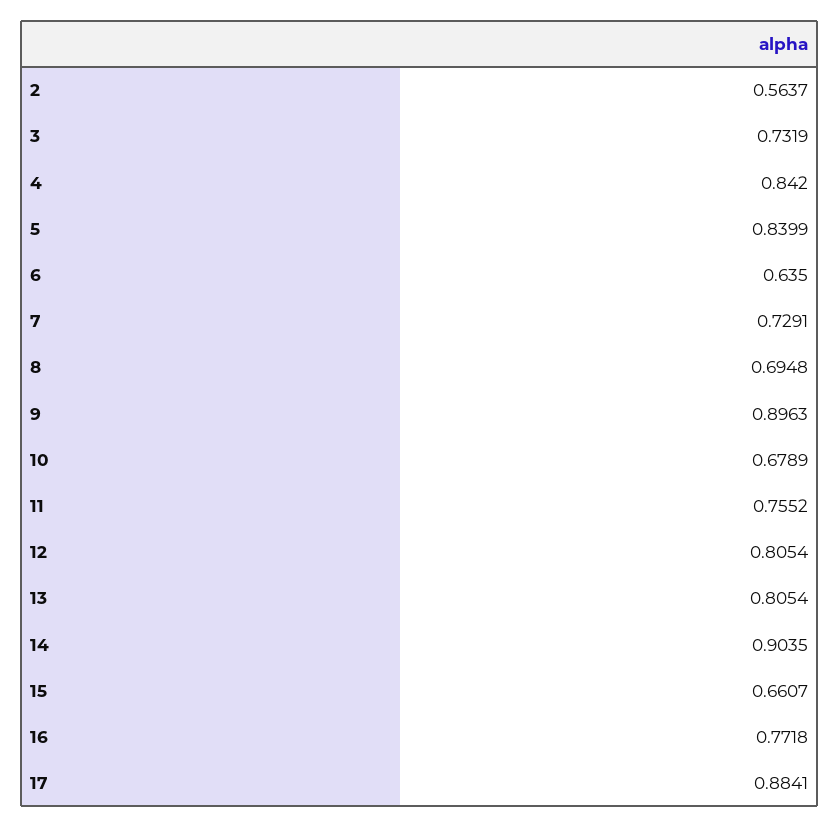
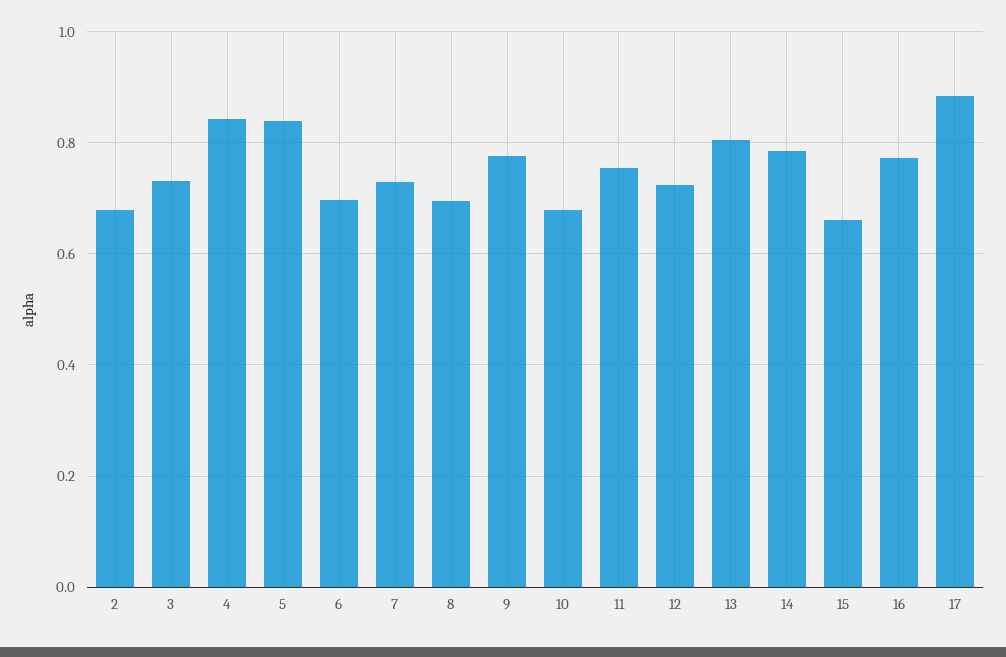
2: 0.5637 -> 0.68
6: 0.635 -> 0.7
9: 0.8963 -> 0.78
12: 0.8054 -> 0.72
14: 0.9035 -> 0.78

